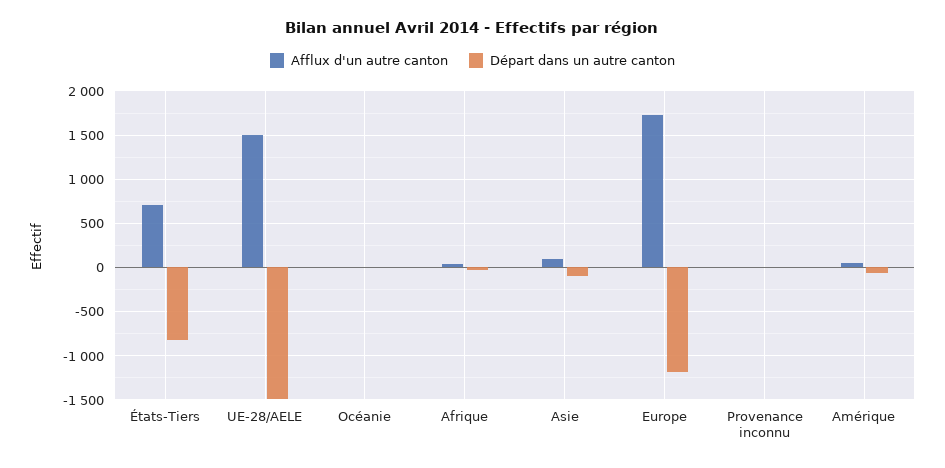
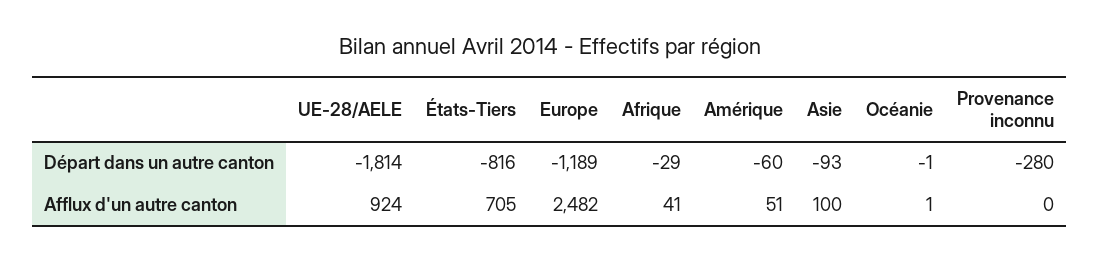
Afflux d'un autre canton, UE-28/AELE: 1500 -> 924
Départ dans un autre canton, UE-28/AELE: -1500 -> -1814
Afflux d'un autre canton, Europe: 1700 -> 2482
Départ dans un autre canton, Provenance inconnu: 0 -> -280

